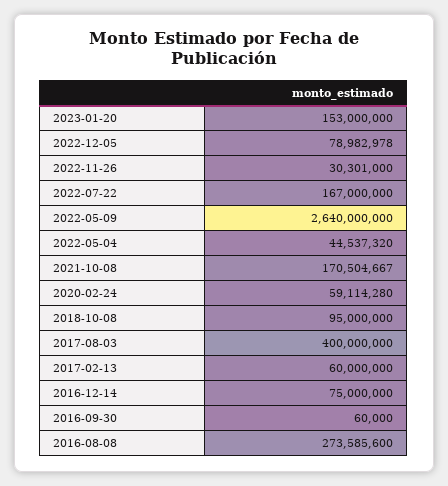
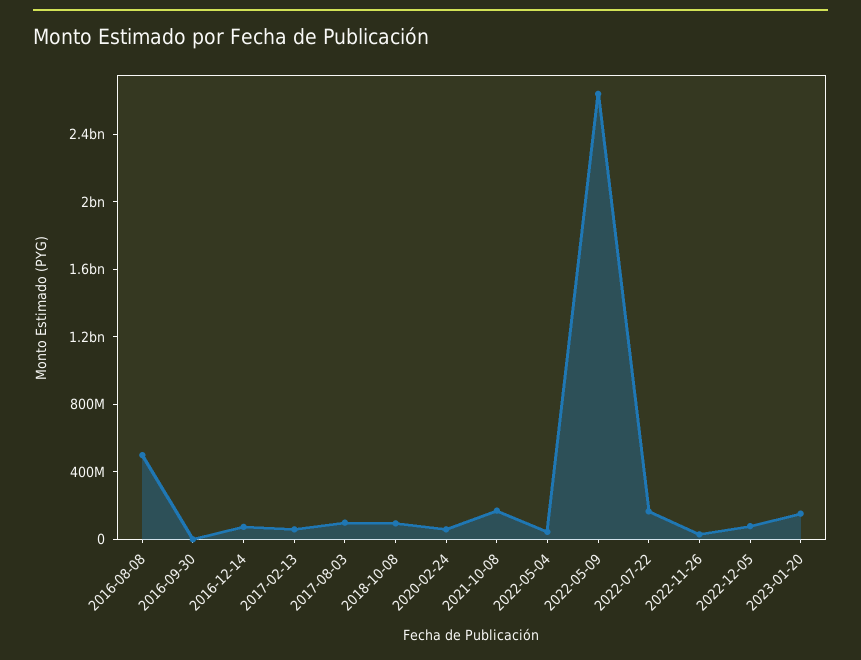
2017-08-03: 400000000 -> 100000000
2016-08-08: 273585600 -> 500000000

